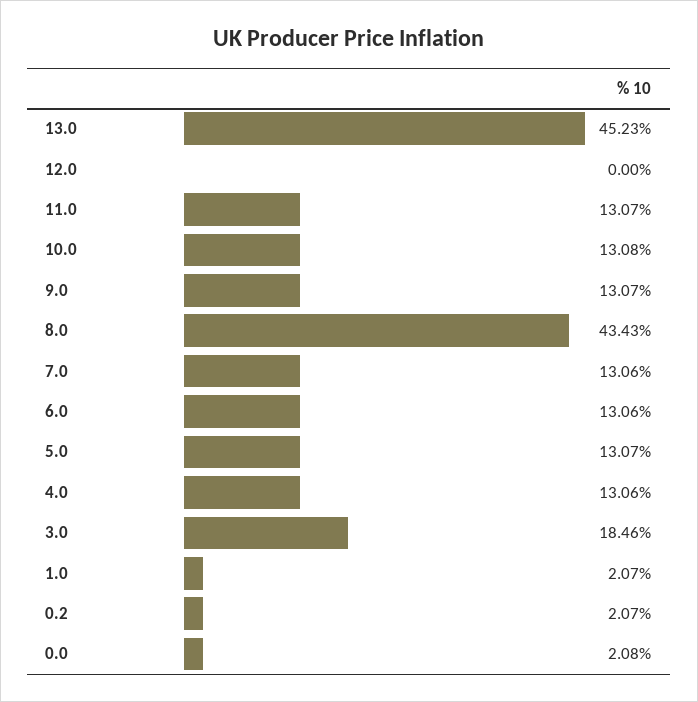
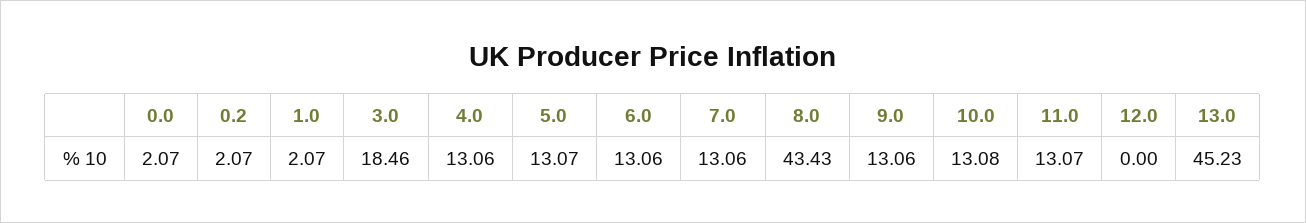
9.0: 13.07 -> 13.06
0.0: 2.08 -> 2.07

